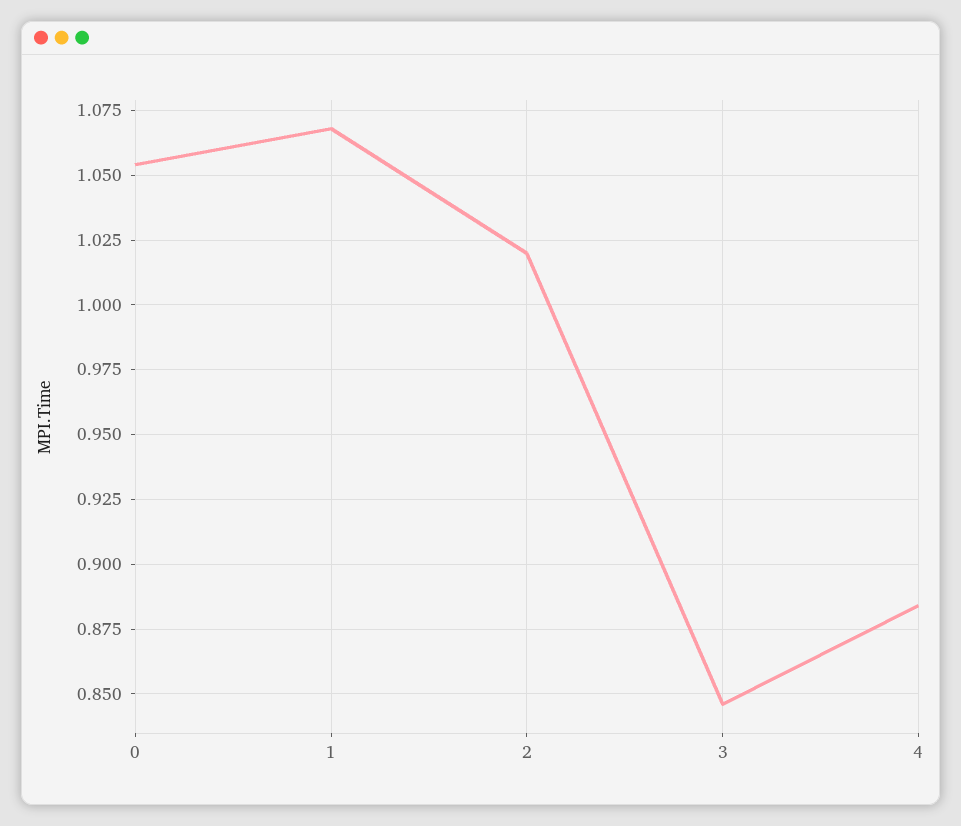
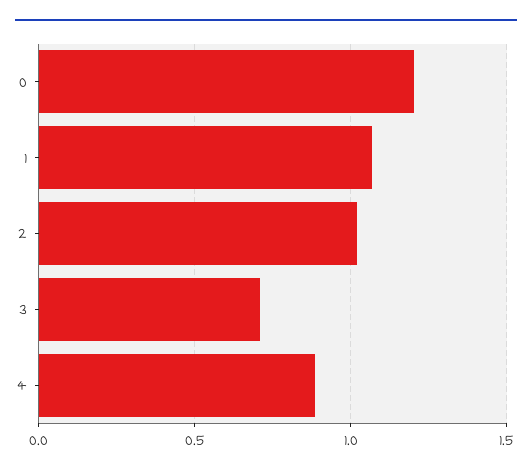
0: 1.055 -> 1.2
3: 0.845 -> 0.7

